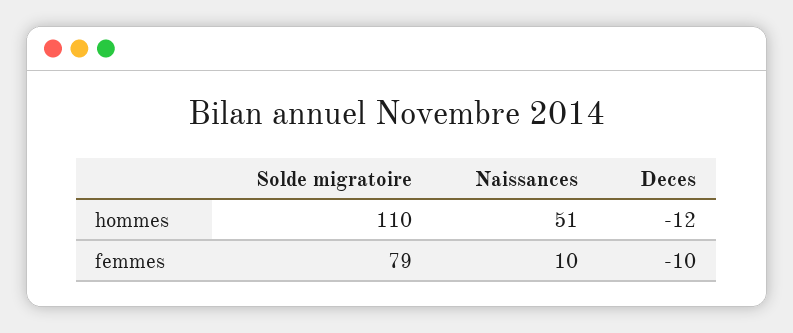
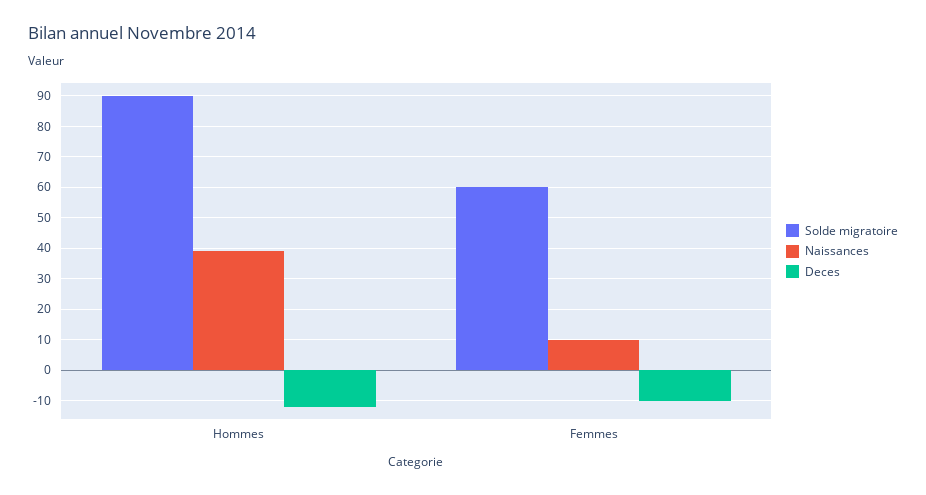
Solde migratoire, hommes: 110 -> 90
Naissances, hommes: 51 -> 40
Solde migratoire, femmes: 79 -> 60

